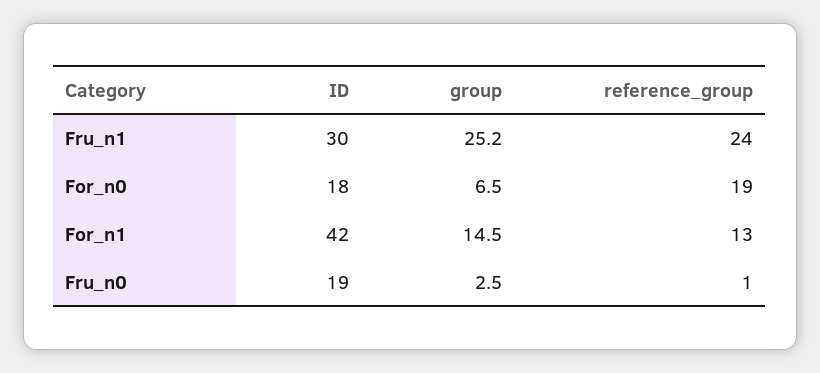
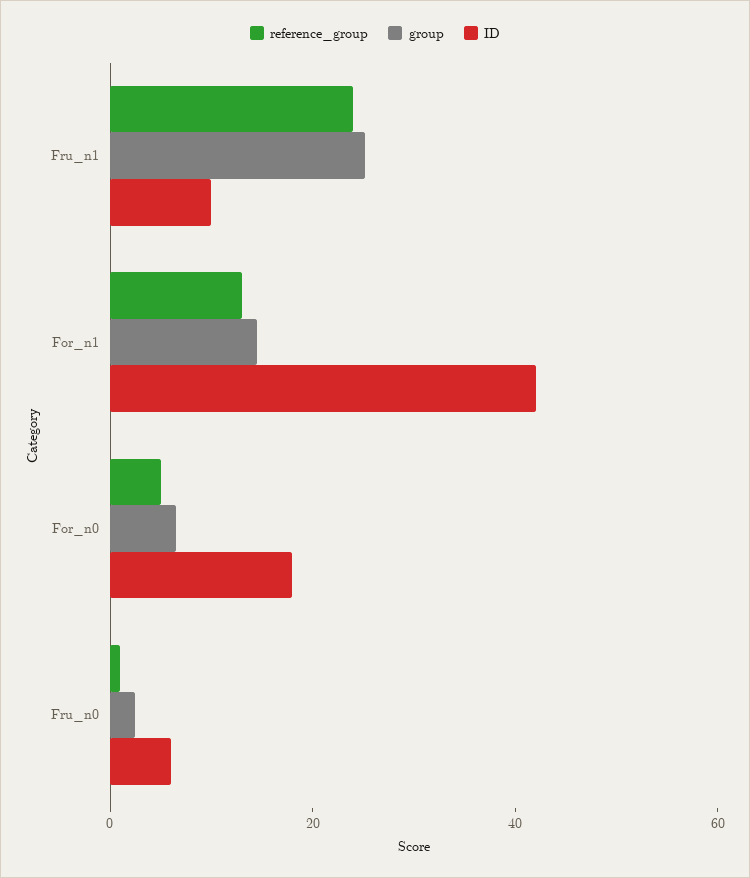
ID, Fru_n1: 30 -> 10
reference_group, For_n0: 19 -> 5
ID, Fru_n0: 19 -> 5

